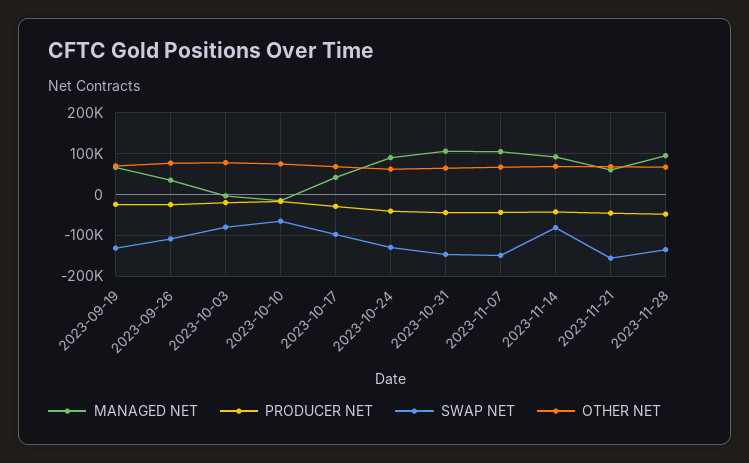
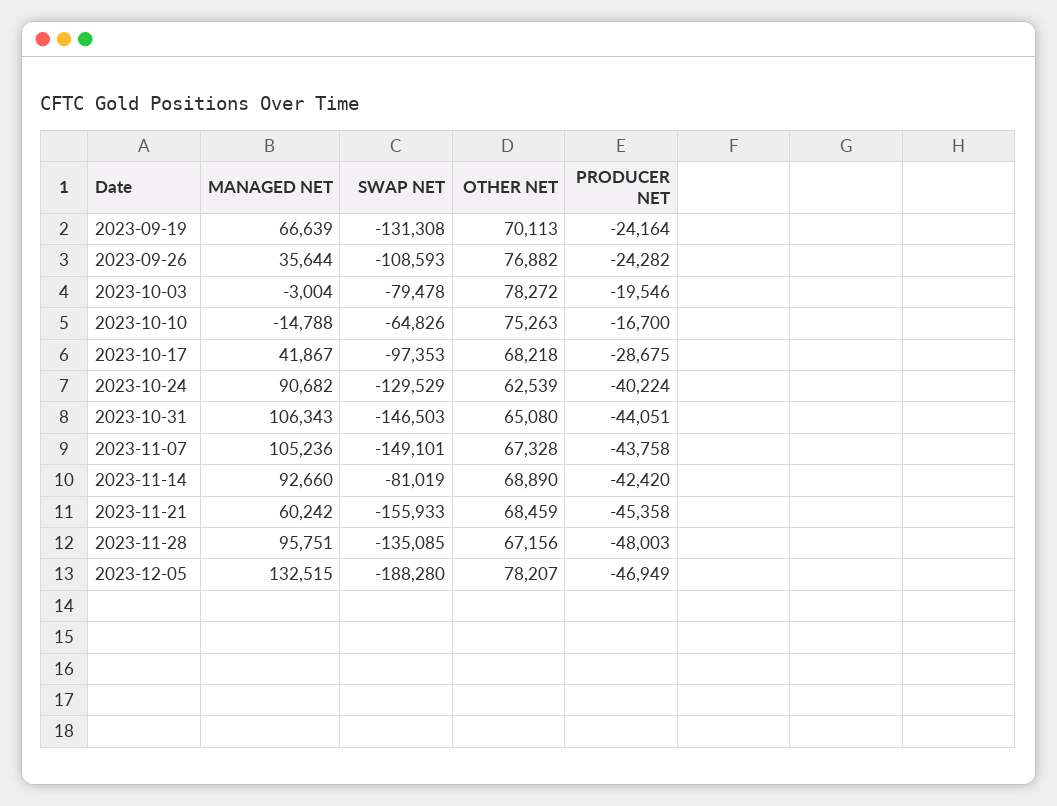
MANAGED NET, 2023-12-05: none -> 132515
SWAP NET, 2023-12-05: none -> -188280
OTHER NET, 2023-12-05: none -> 78207
PRODUCER NET, 2023-12-05: none -> -46949

